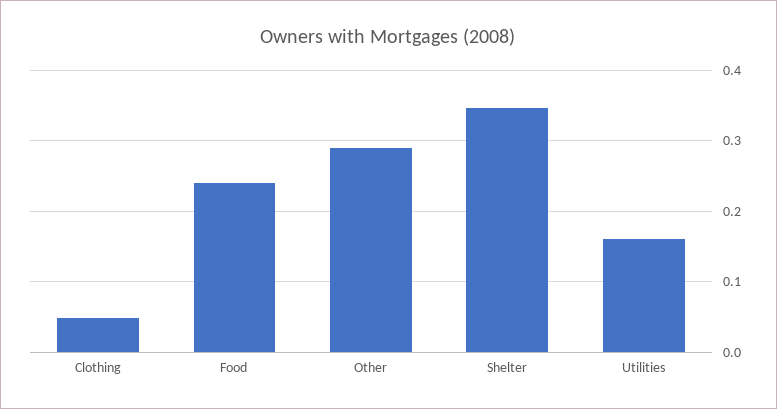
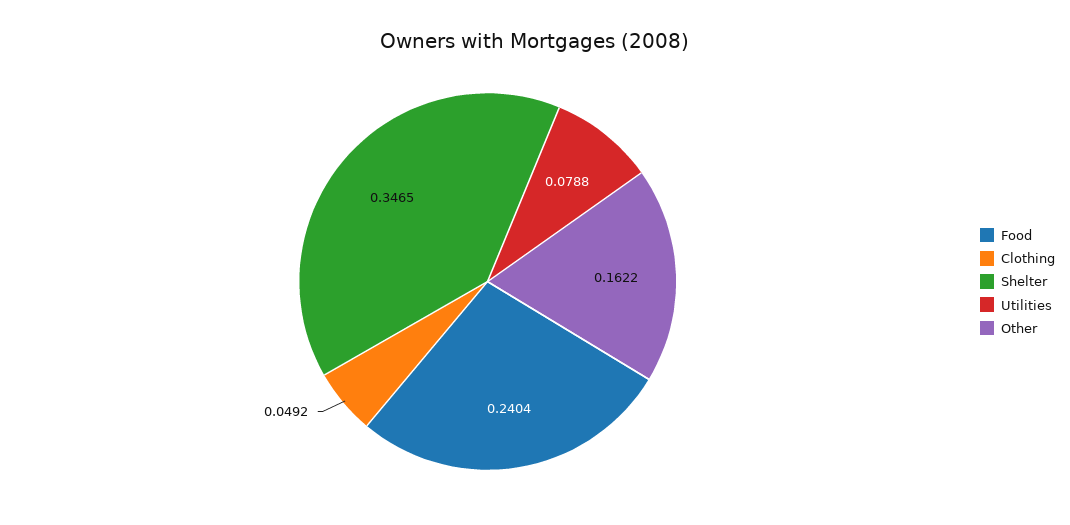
Other: 0.29 -> 0.1622
Utilities: 0.16 -> 0.0788

